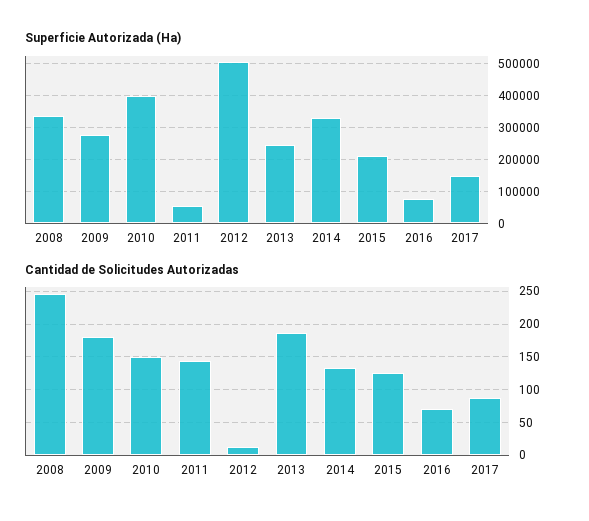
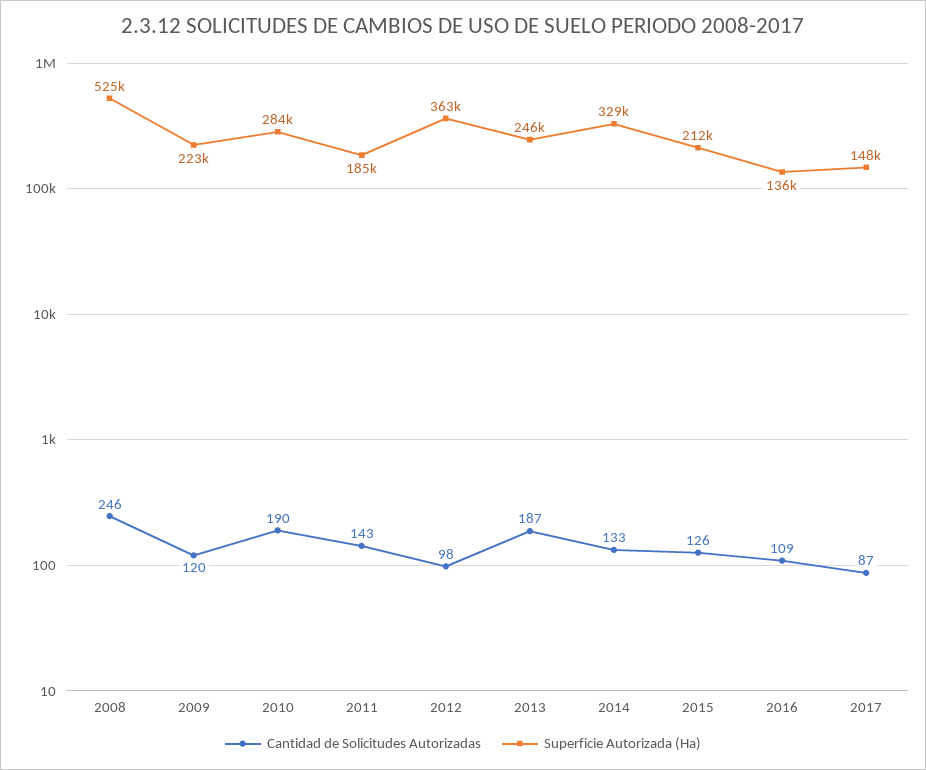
Superficie Autorizada (Ha), 2008: 340000 -> 525000
Superficie Autorizada (Ha), 2009: 280000 -> 223000
Superficie Autorizada (Ha), 2010: 400000 -> 284000
Superficie Autorizada (Ha), 2011: 60000 -> 185000
Superficie Autorizada (Ha), 2012: 500000 -> 363000
Superficie Autorizada (Ha), 2016: 80000 -> 136000
Cantidad de Solicitudes Autorizadas, 2009: 180 -> 120
Cantidad de Solicitudes Autorizadas, 2010: 150 -> 190
Cantidad de Solicitudes Autorizadas, 2012: 10 -> 98
Cantidad de Solicitudes Autorizadas, 2016: 70 -> 109

